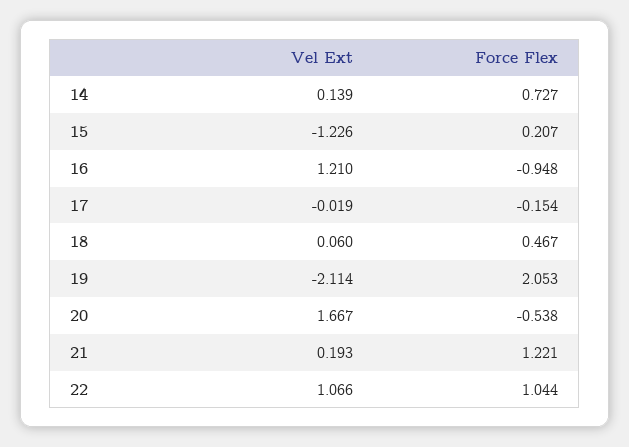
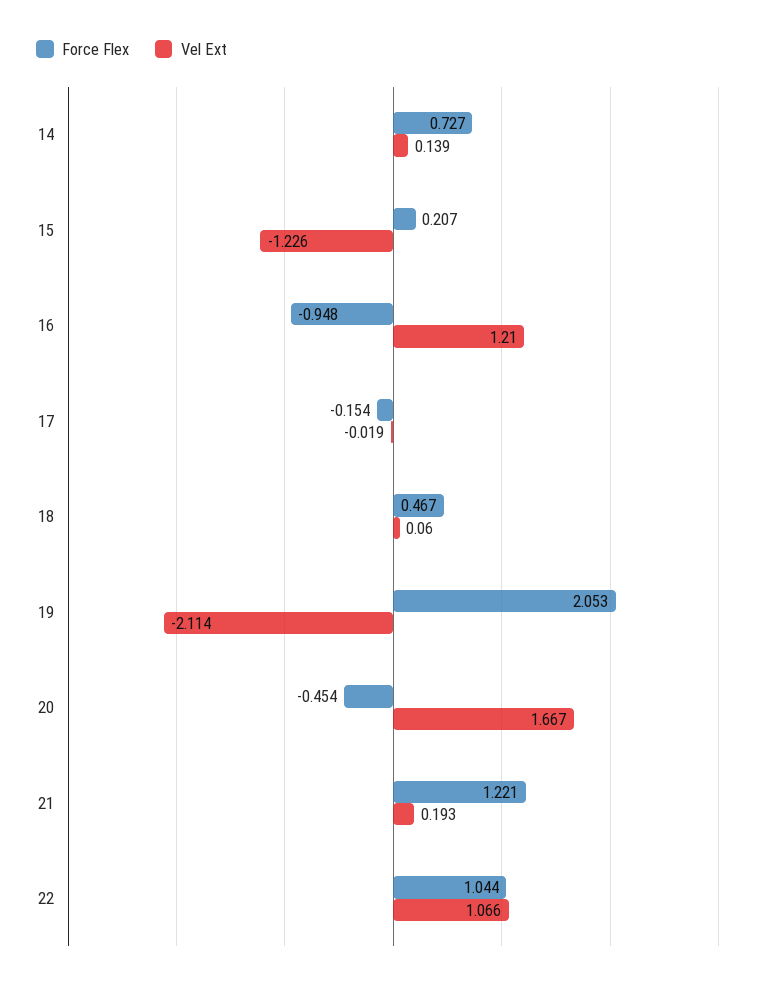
Force Flex, 20: -0.538 -> -0.454

